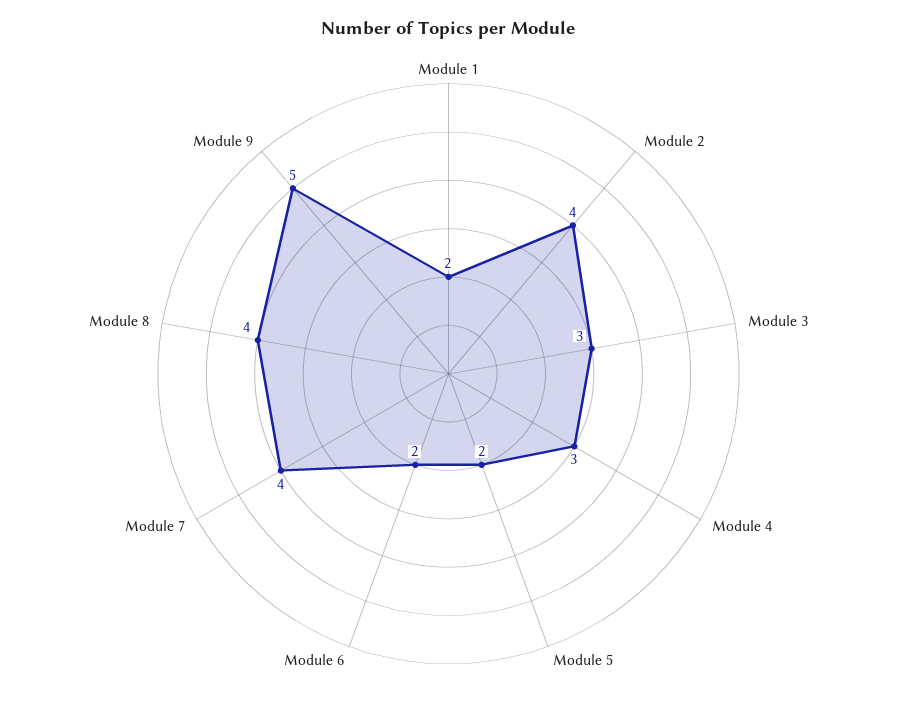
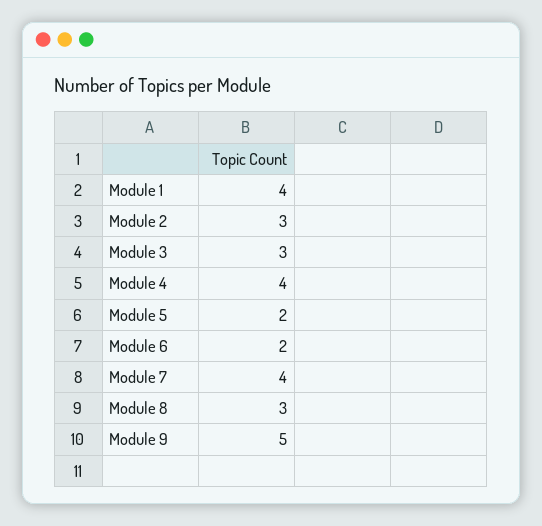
Module 1: 2 -> 4
Module 2: 4 -> 3
Module 4: 3 -> 4
Module 8: 4 -> 3

